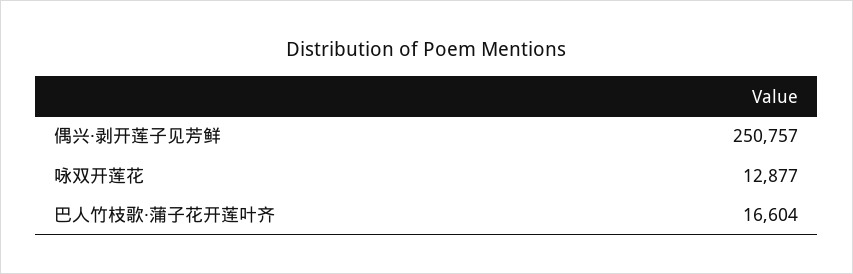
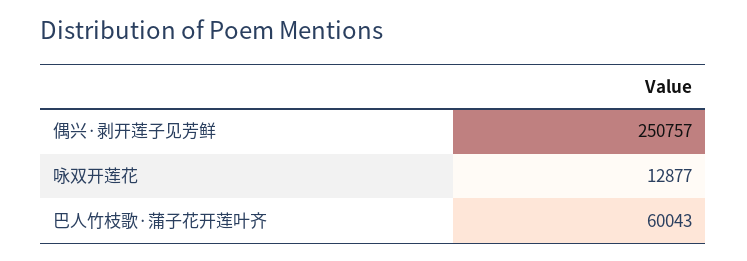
巴人竹枝歌·蒲子花开莲叶齐: 16604 -> 60043

